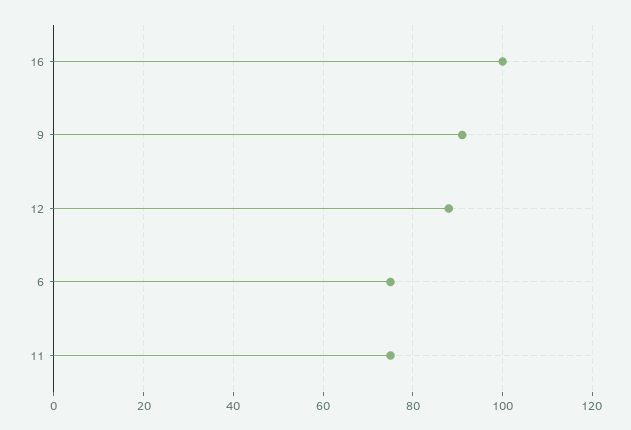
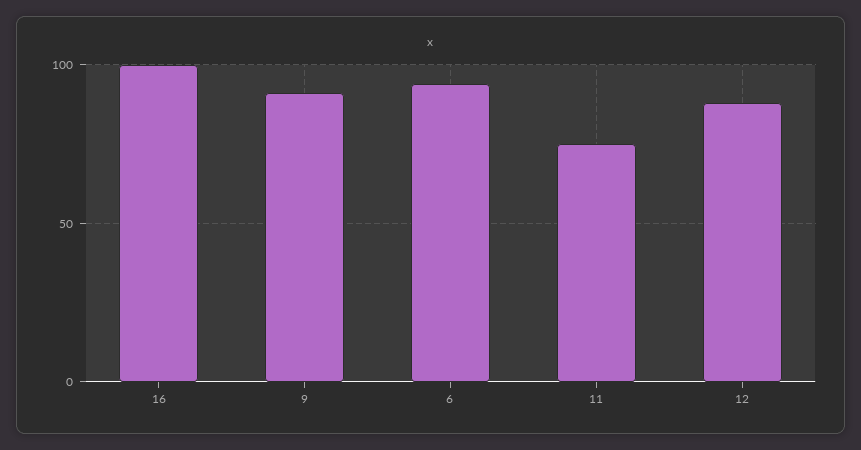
6: 75 -> 95

